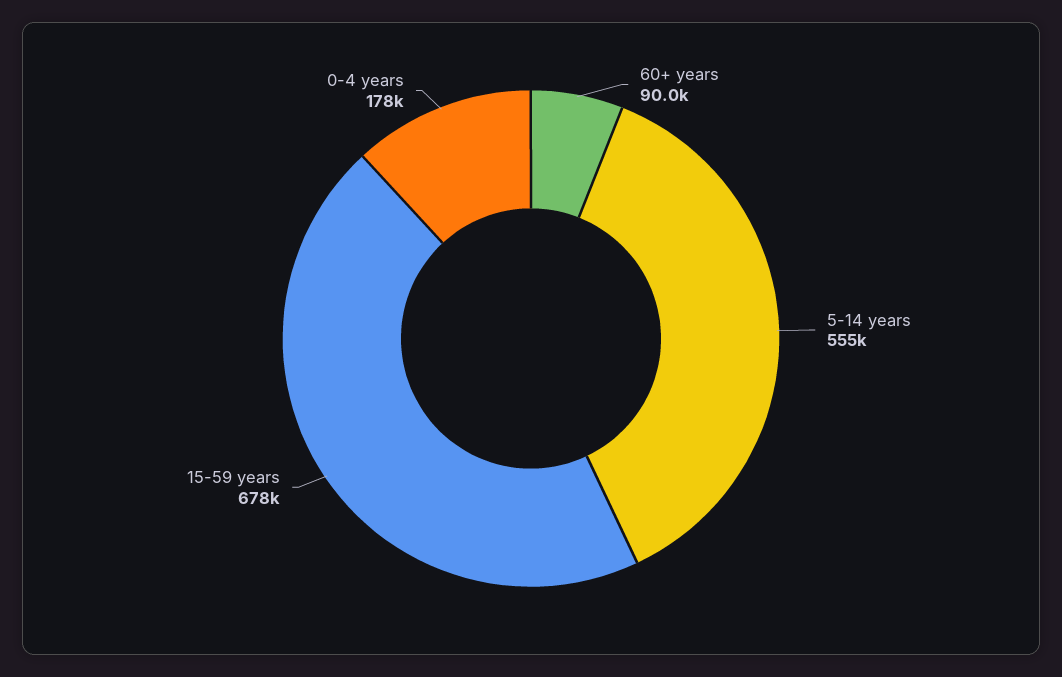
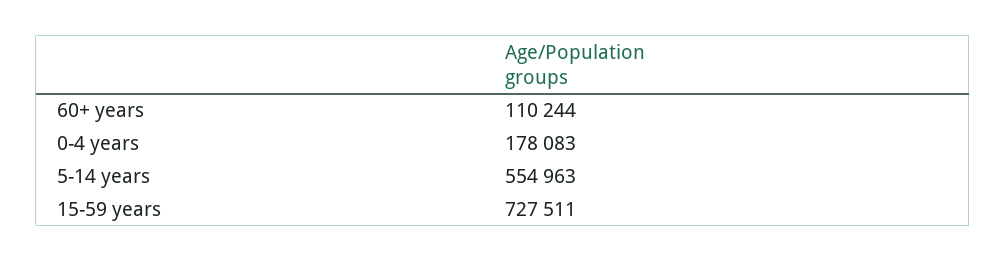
60+ years: 90000 -> 110244
15-59 years: 678000 -> 727511

